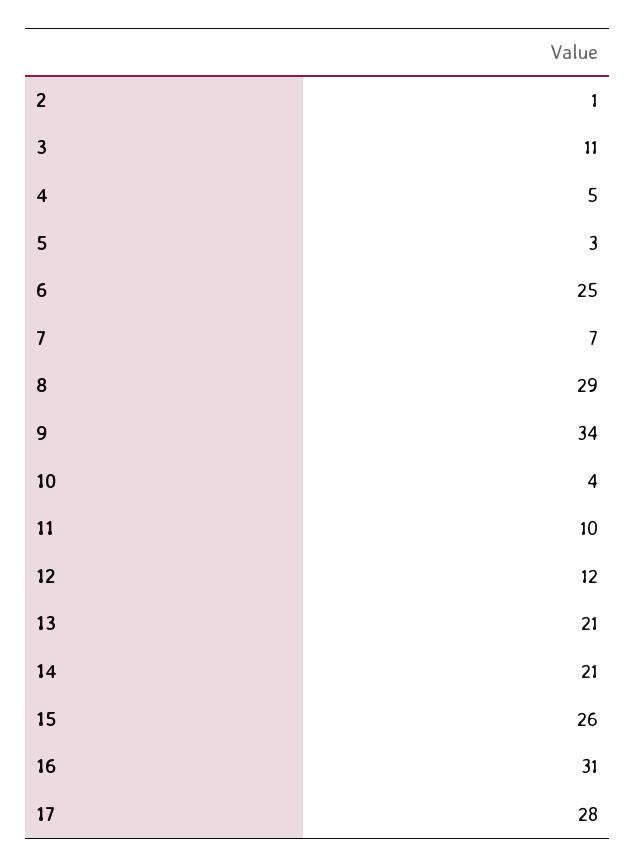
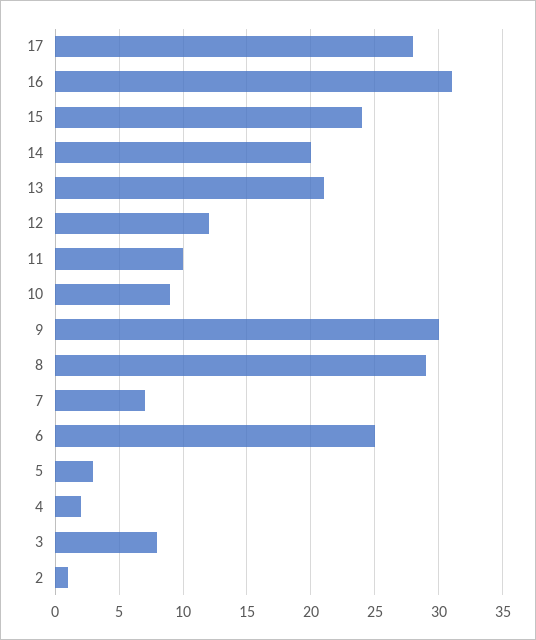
3: 11 -> 8
4: 5 -> 2
9: 34 -> 30
10: 4 -> 9
14: 21 -> 20
15: 26 -> 24

